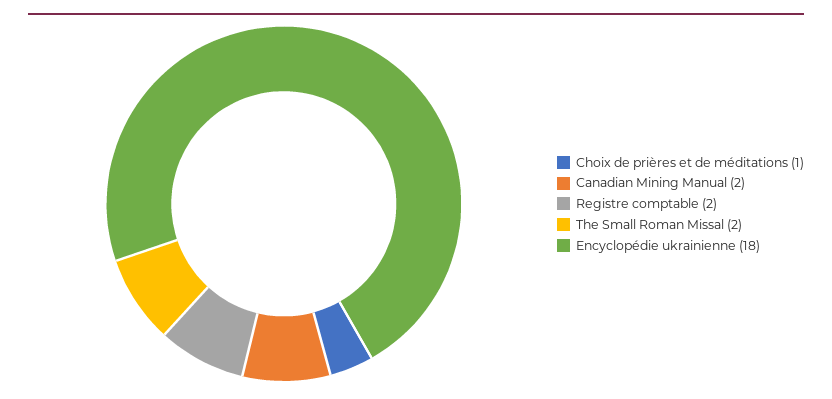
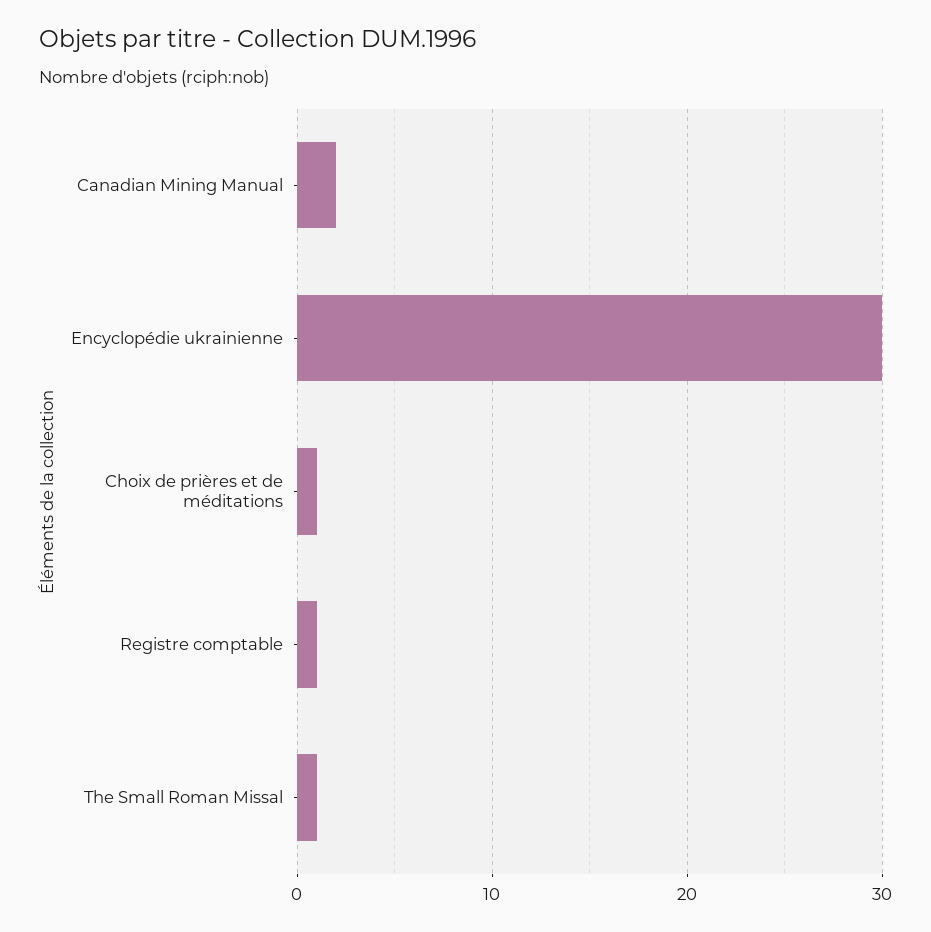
Registre comptable: 2 -> 1
The Small Roman Missal: 2 -> 1
Encyclopédie ukrainienne: 18 -> 30

